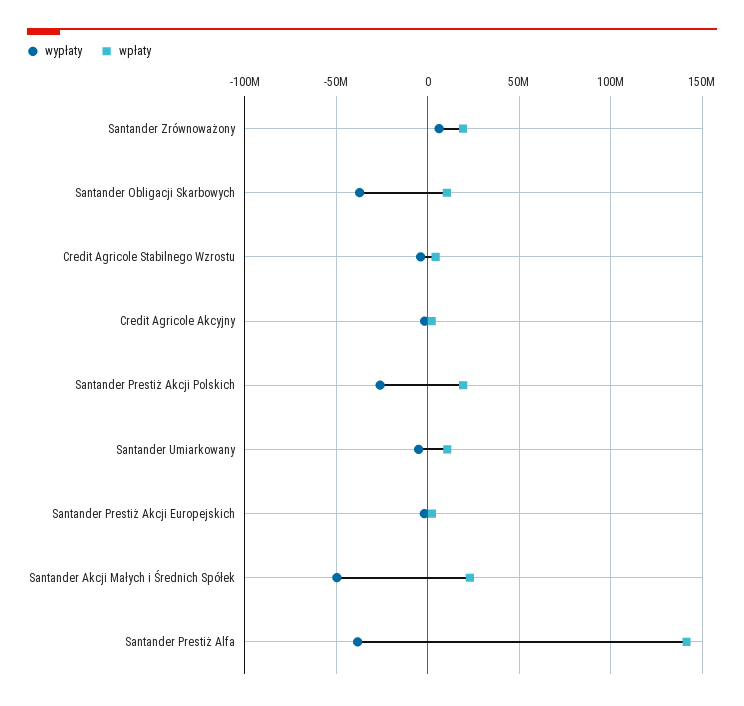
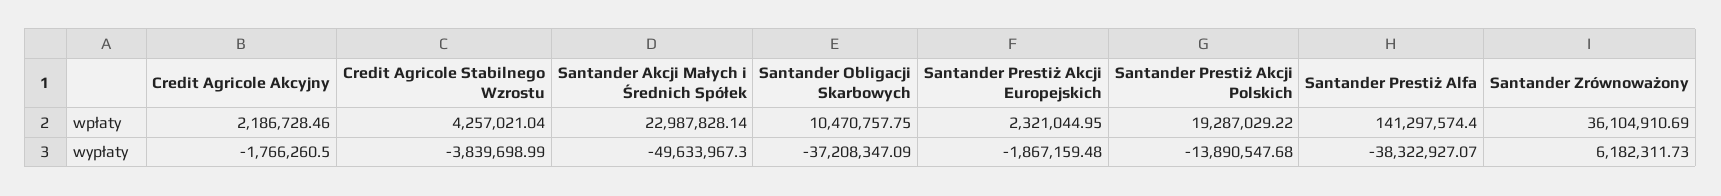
wpłaty, Santander Zrównoważony: 20000000 -> 36104910.69
wypłaty, Santander Prestiż Akcji Polskich: -25000000 -> -13890547.68
wypłaty, Santander Umiarkowany: -5000000 -> none
wpłaty, Santander Umiarkowany: 10000000 -> none

